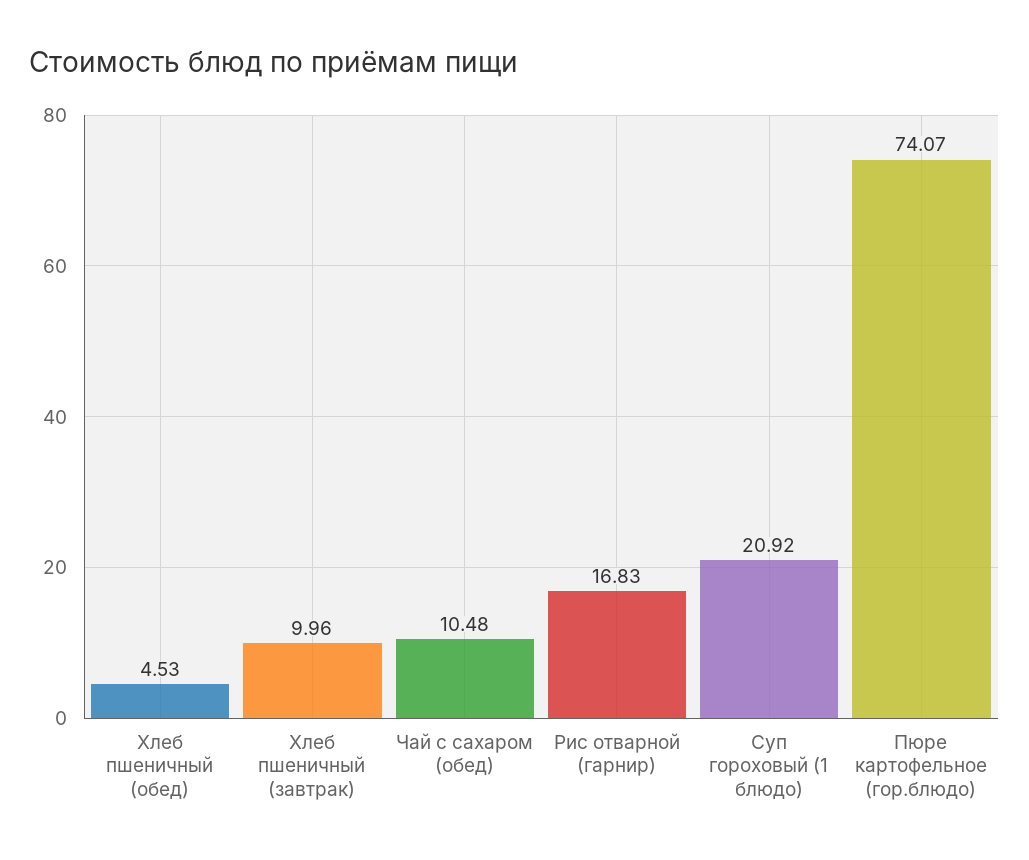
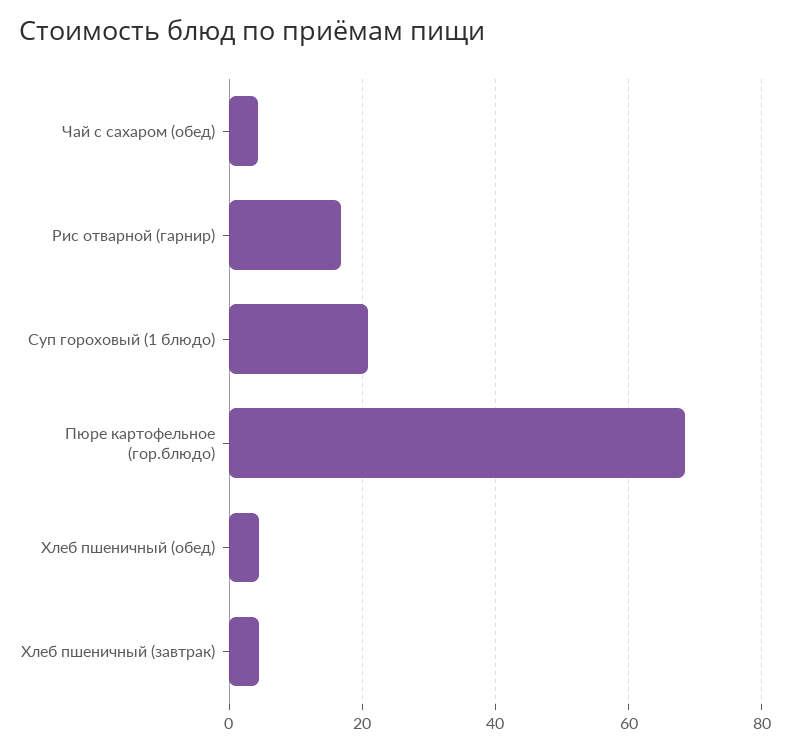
Хлеб пшеничный (завтрак): 9.96 -> 4
Чай с сахаром (обед): 10.48 -> 4
Пюре картофельное (гор.блюдо): 74.07 -> 68

